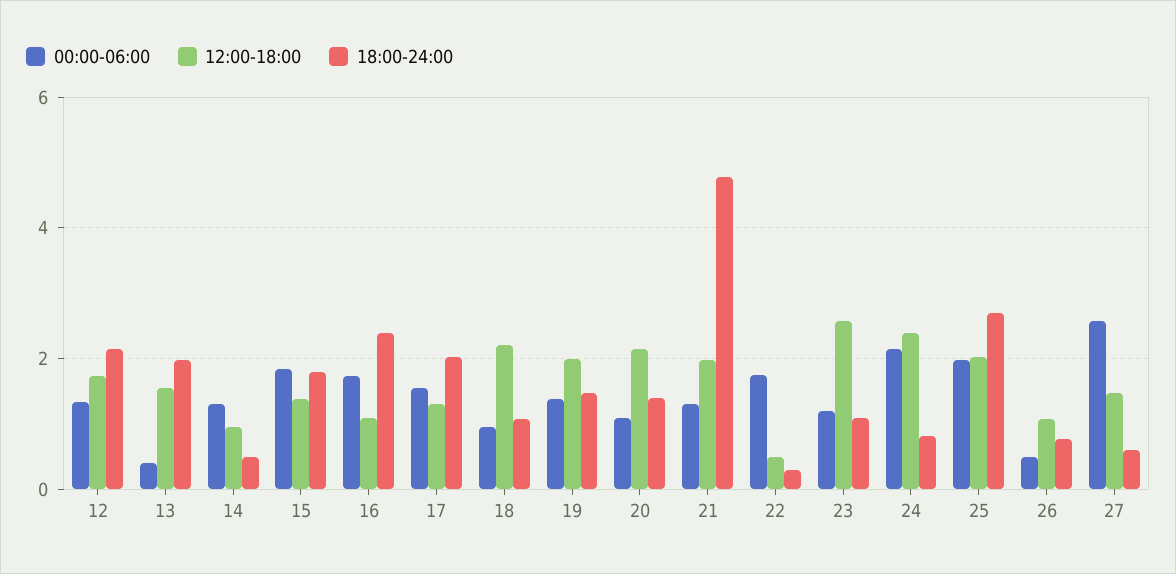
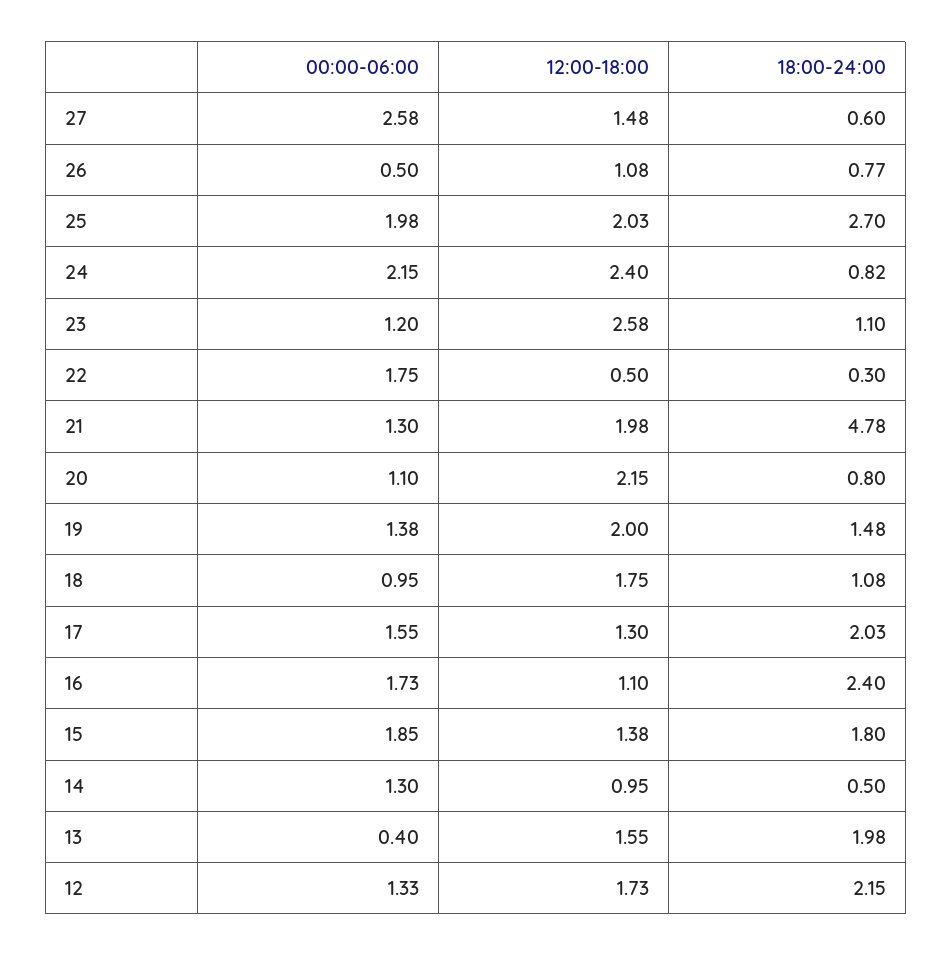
12:00-18:00, 18: 2.2 -> 1.75
18:00-24:00, 20: 1.4 -> 0.8

